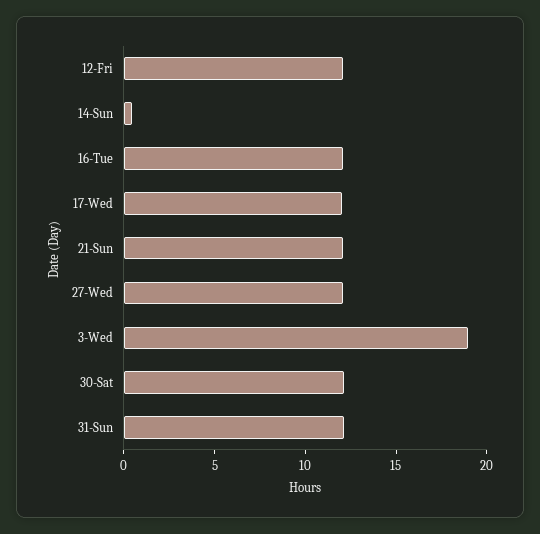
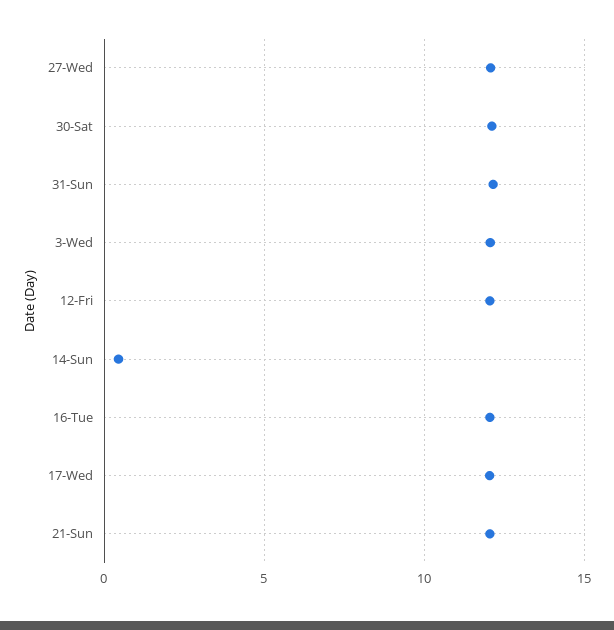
3-Wed: 19 -> 12

